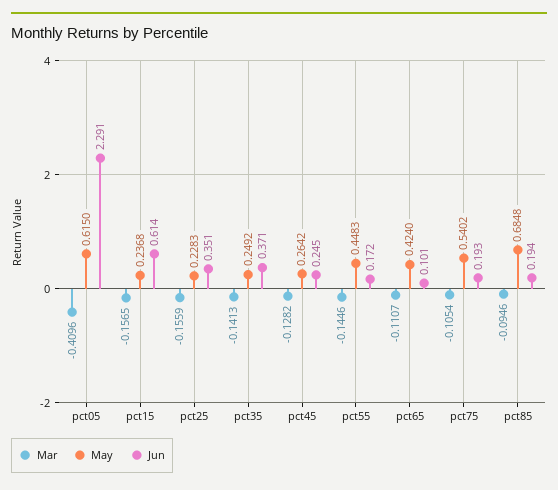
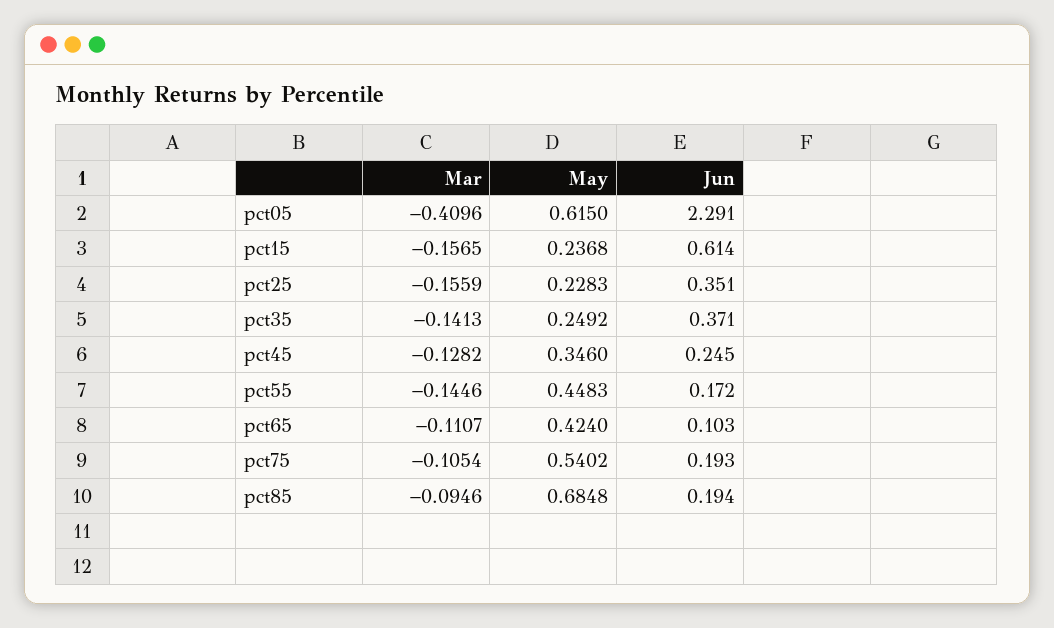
May, pct45: 0.2642 -> 0.346
Jun, pct65: 0.101 -> 0.103

